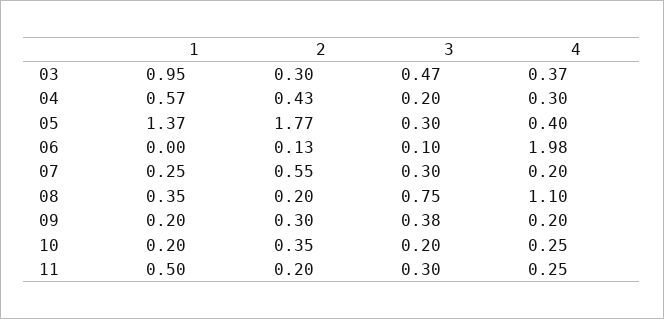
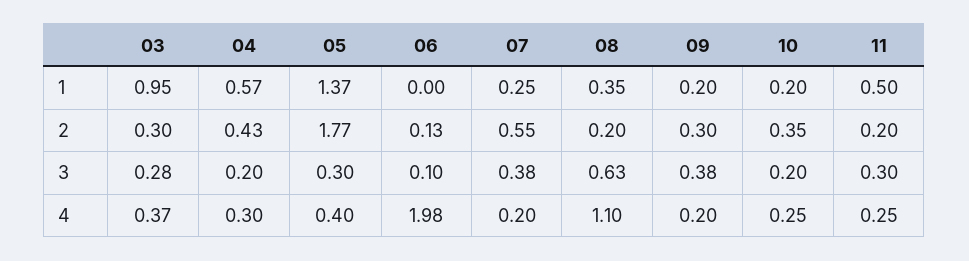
3, 03: 0.47 -> 0.28
3, 07: 0.3 -> 0.38
3, 08: 0.75 -> 0.63

